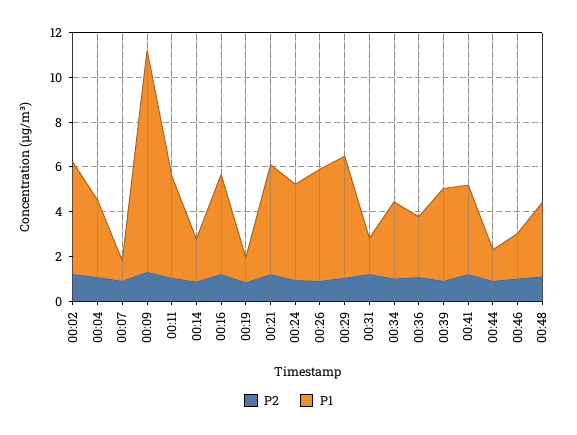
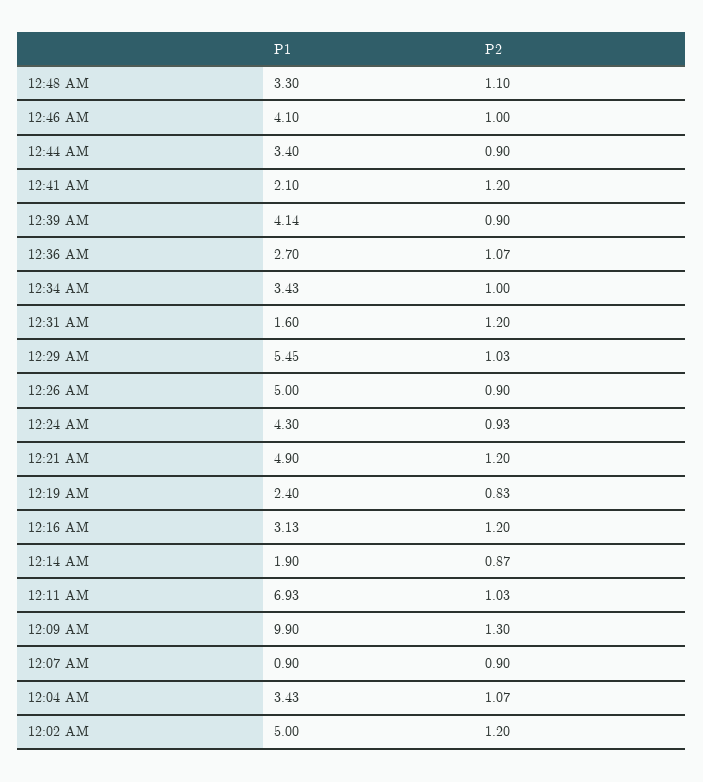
P1, 00:11: 4.5 -> 6.93
P1, 00:16: 4.5 -> 3.13
P1, 00:19: 1 -> 2.4
P1, 00:41: 4 -> 2.1
P1, 00:44: 1.5 -> 3.4
P1, 00:46: 2 -> 4.1

